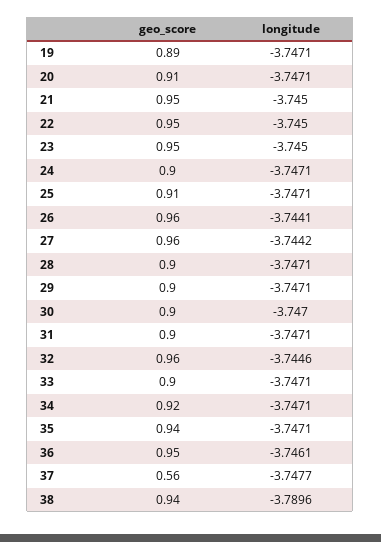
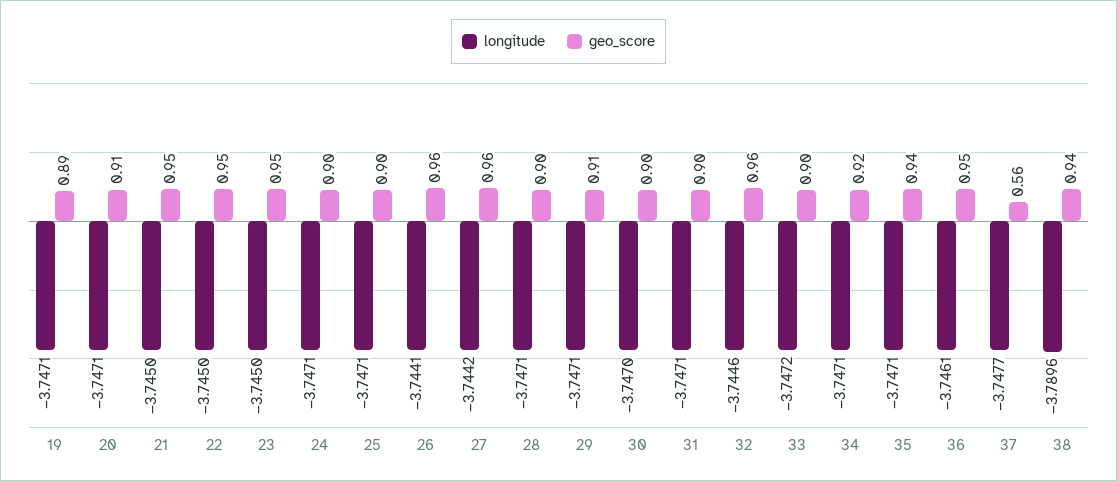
geo_score, 25: 0.91 -> 0.9
geo_score, 29: 0.9 -> 0.91
longitude, 33: -3.7471 -> -3.7472

